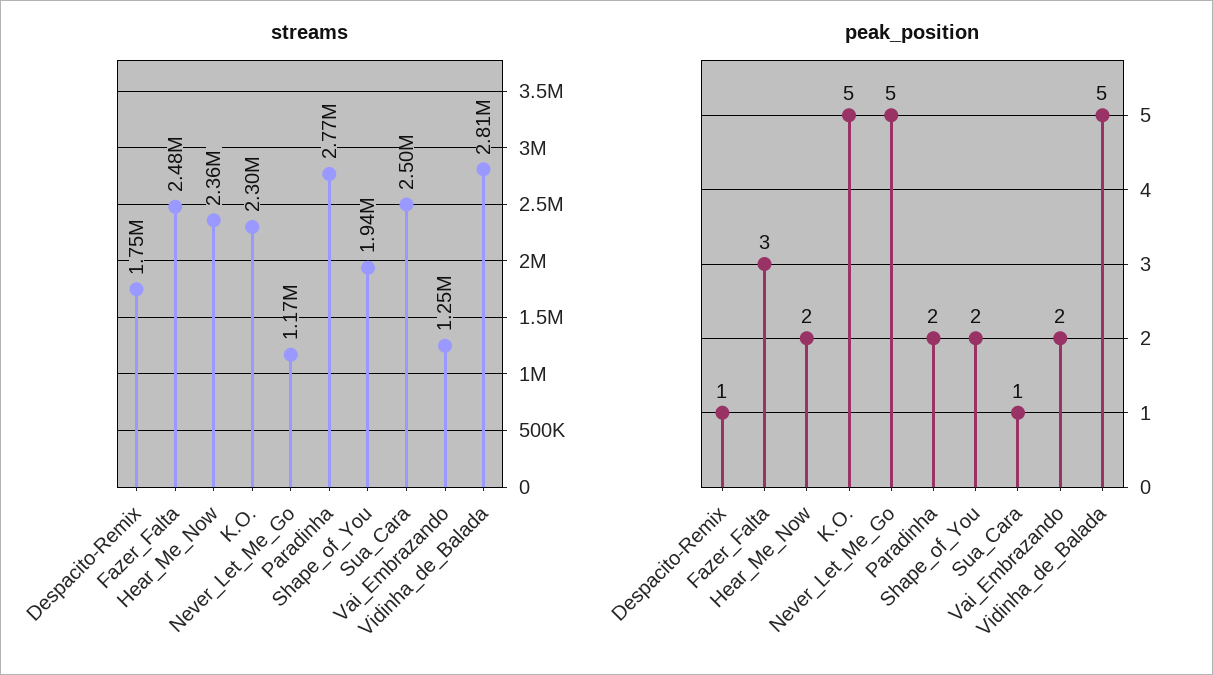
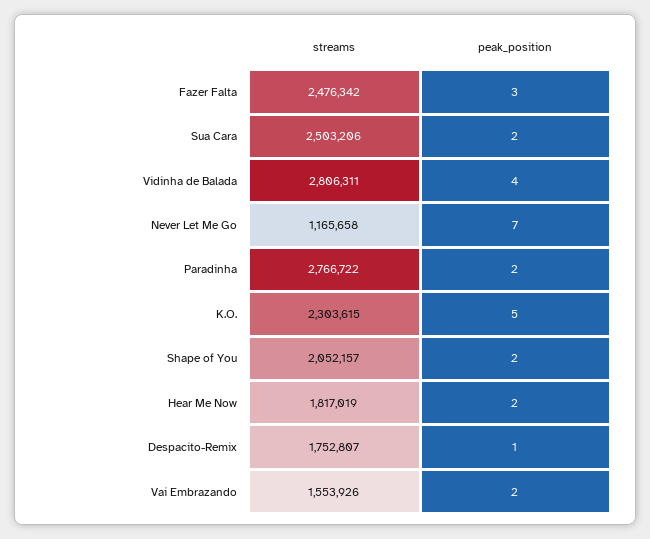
streams, Hear_Me_Now: 2360000 -> 1817019
streams, Shape_of_You: 1940000 -> 2052157
streams, Vai_Embrazando: 1250000 -> 1553926
peak_position, Never_Let_Me_Go: 5 -> 7
peak_position, Sua_Cara: 1 -> 2
peak_position, Vidinha_de_Balada: 5 -> 4

